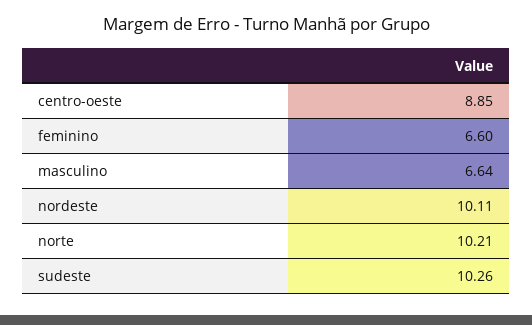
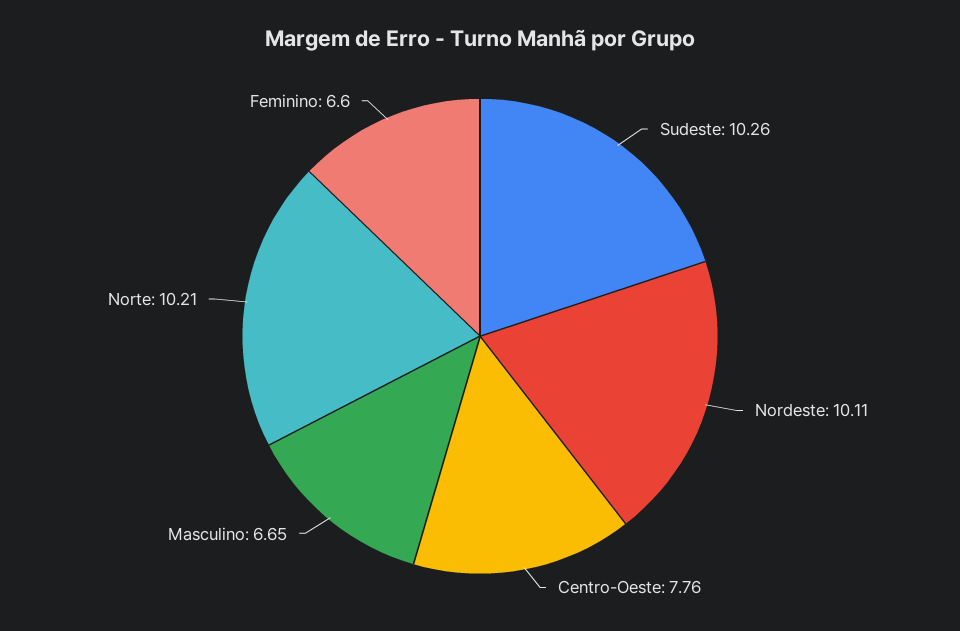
centro-oeste: 8.85 -> 7.76
masculino: 6.64 -> 6.65

